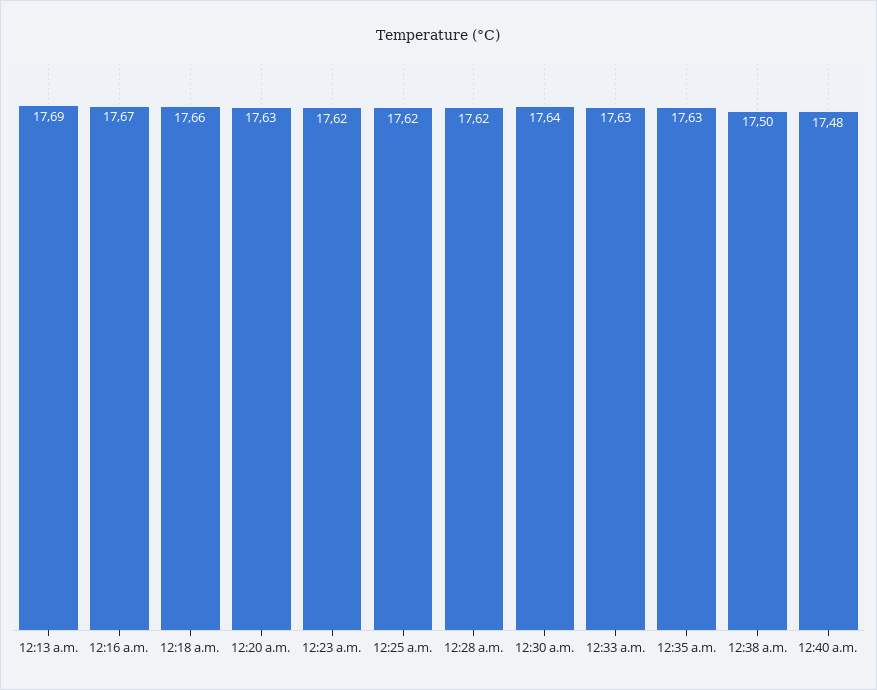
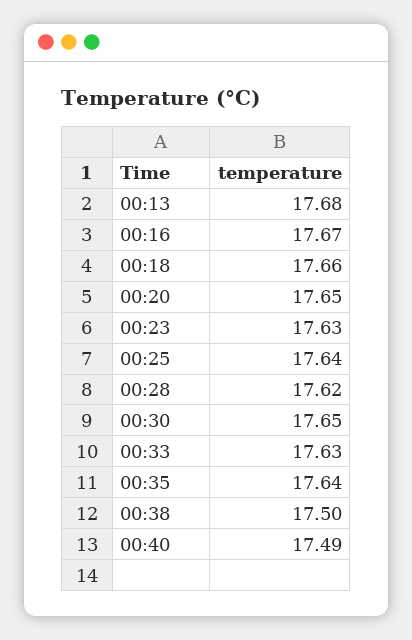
12:13 a.m.: 17.69 -> 17.68
12:20 a.m.: 17.63 -> 17.65
12:23 a.m.: 17.62 -> 17.63
12:25 a.m.: 17.62 -> 17.64
12:30 a.m.: 17.64 -> 17.65
12:35 a.m.: 17.63 -> 17.64
12:40 a.m.: 17.48 -> 17.49

